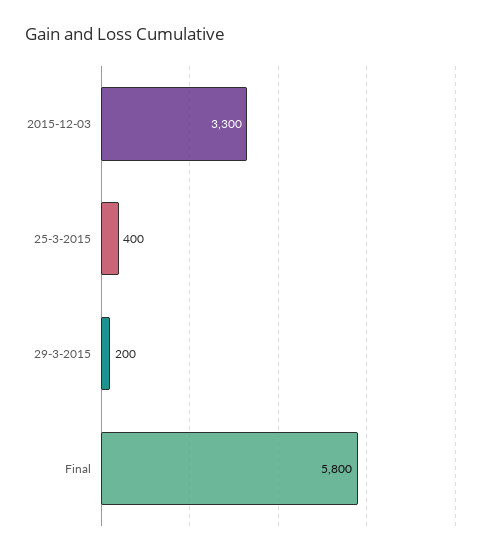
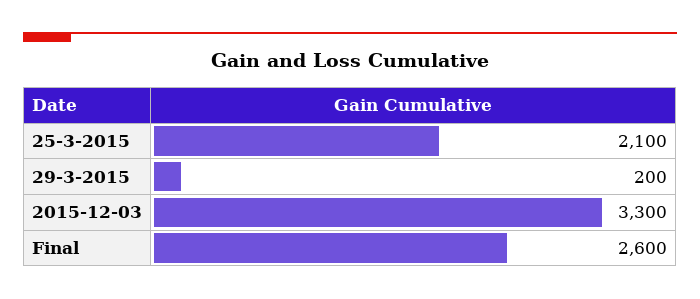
25-3-2015: 400 -> 2100
Final: 5800 -> 2600

